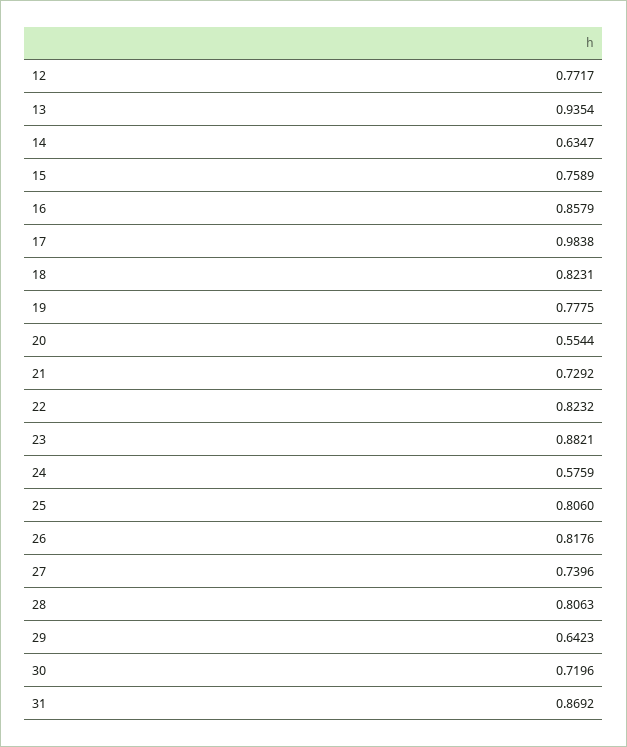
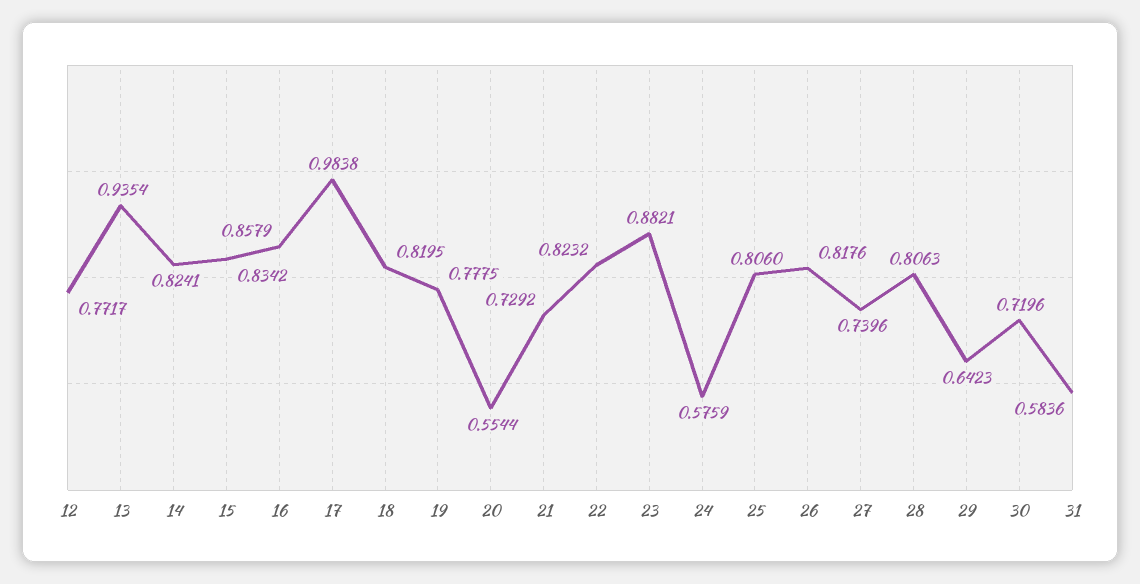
14: 0.6347 -> 0.8241
15: 0.7589 -> 0.8342
18: 0.8231 -> 0.8195
31: 0.8692 -> 0.5836

